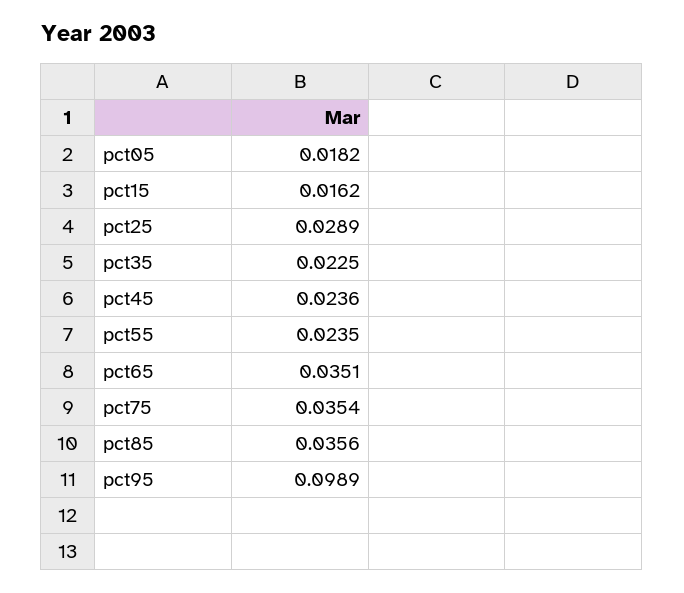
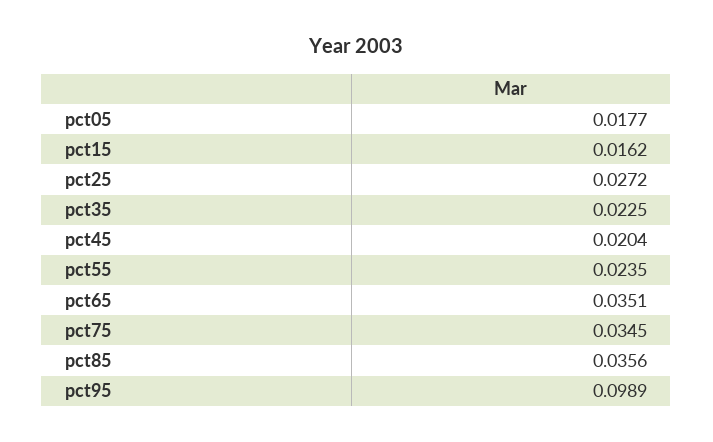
pct05: 0.0182 -> 0.0177
pct25: 0.0289 -> 0.0272
pct45: 0.0236 -> 0.0204
pct75: 0.0354 -> 0.0345

